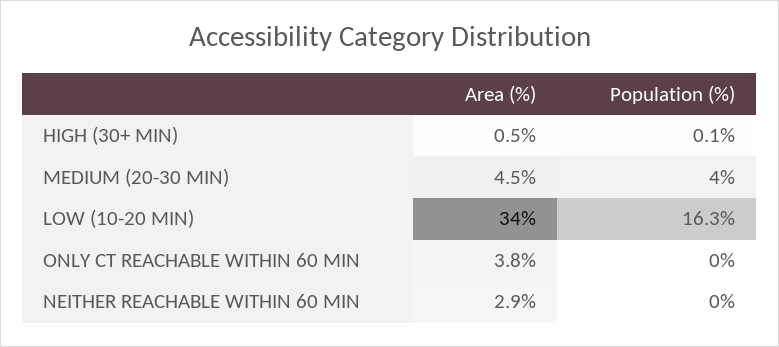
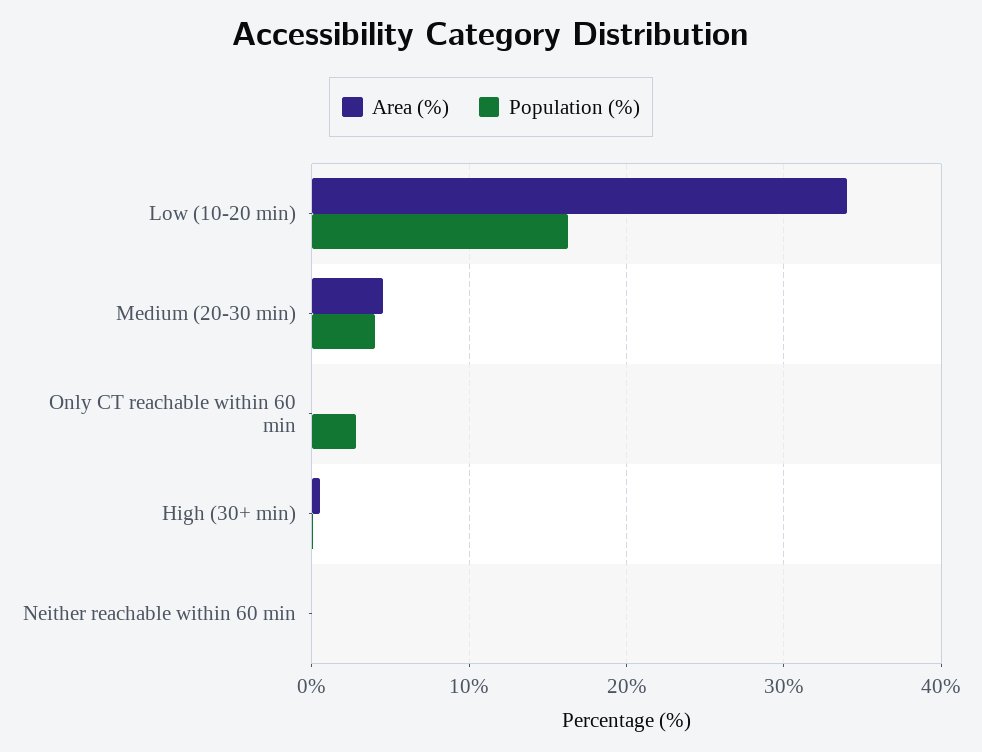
Area (%), ONLY CT REACHABLE WITHIN 60 MIN: 3.8 -> 0
Population (%), ONLY CT REACHABLE WITHIN 60 MIN: 0 -> 3
Area (%), NEITHER REACHABLE WITHIN 60 MIN: 2.9 -> 0

